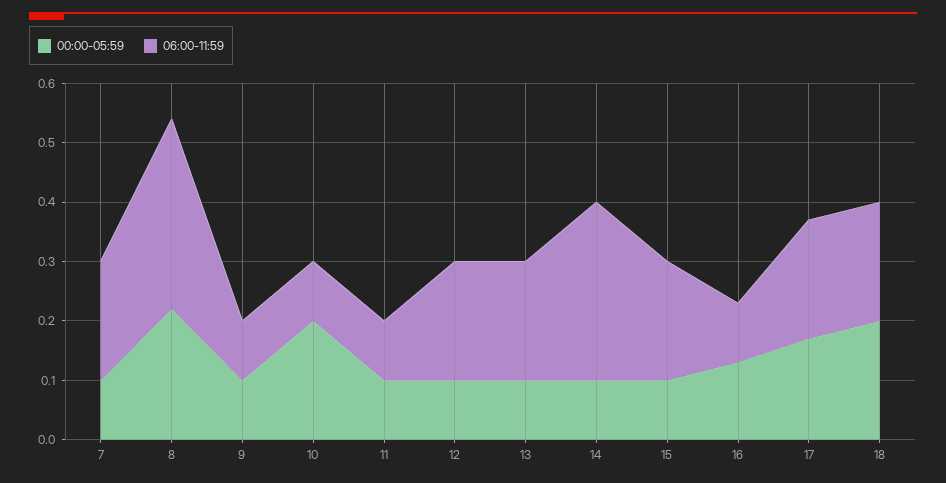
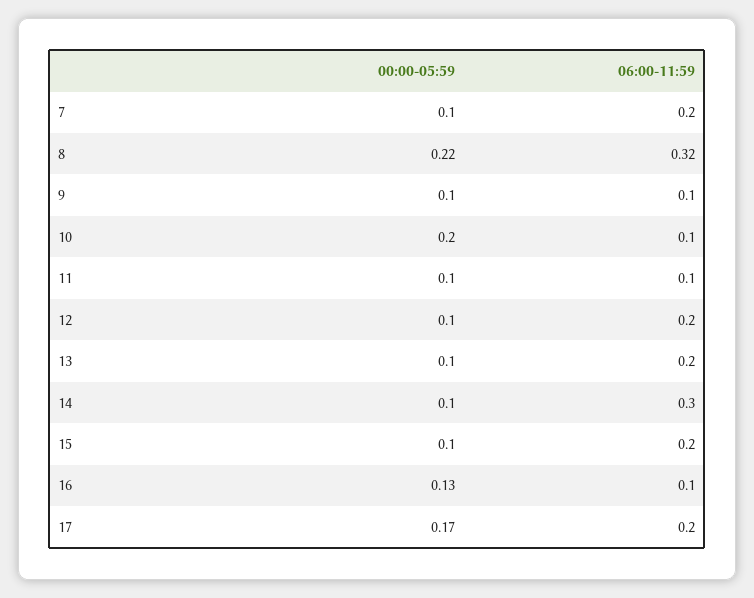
00:00-05:59, 18: 0.2 -> none
06:00-11:59, 18: 0.2 -> none

